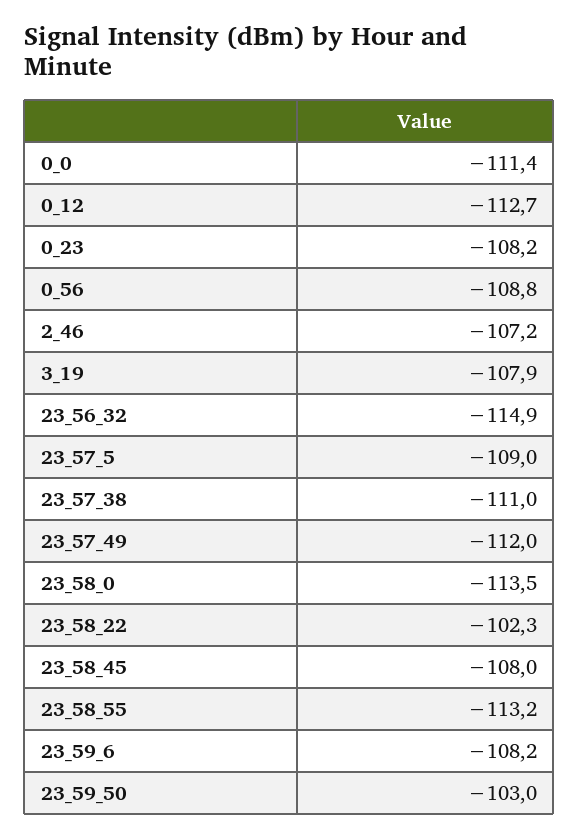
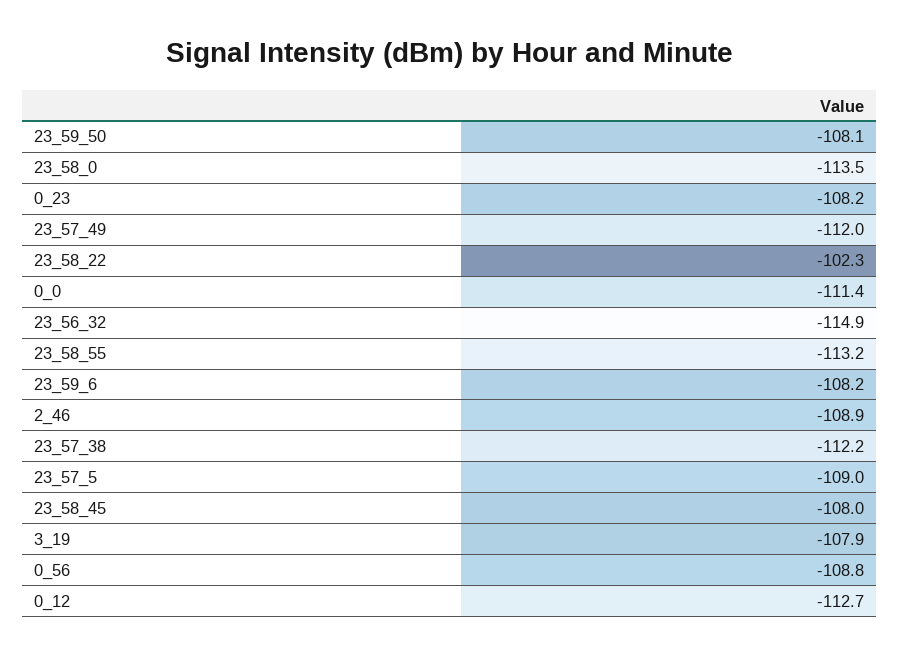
2_46: -107.2 -> -108.9
23_57_38: -111 -> -112.2
23_59_50: -103 -> -108.1

